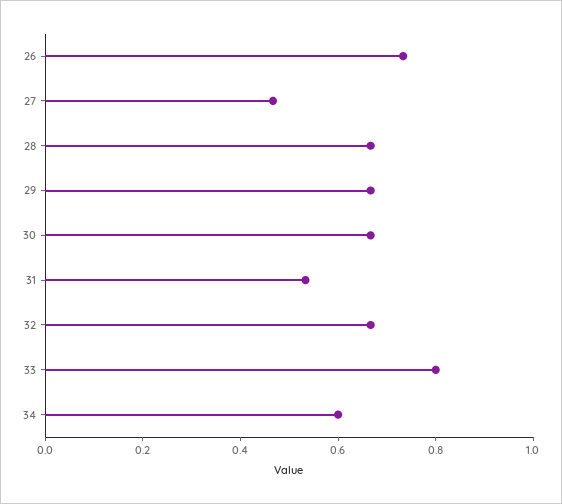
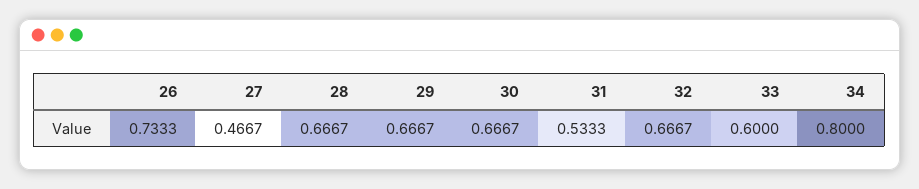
33: 0.8 -> 0.6
34: 0.6 -> 0.8

